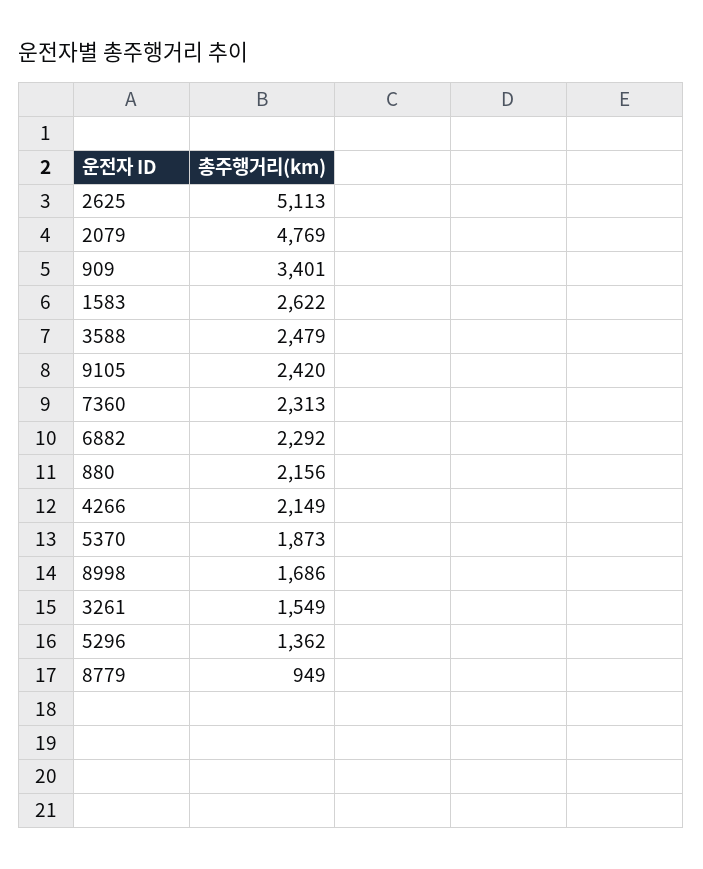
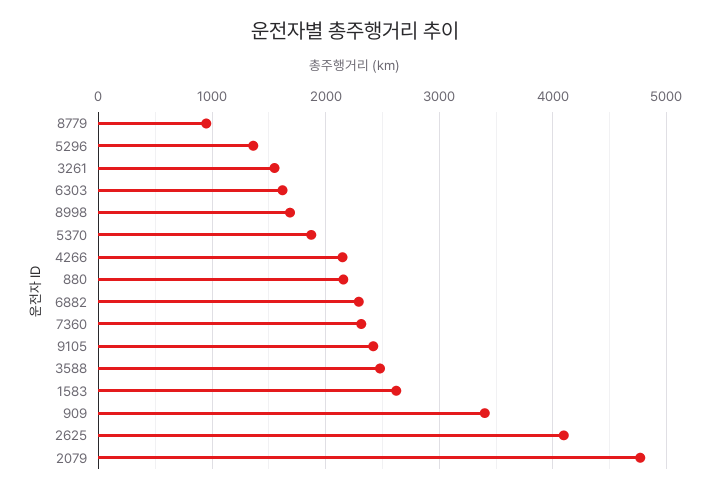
2625: 5113 -> 4100
6303: none -> 1600

